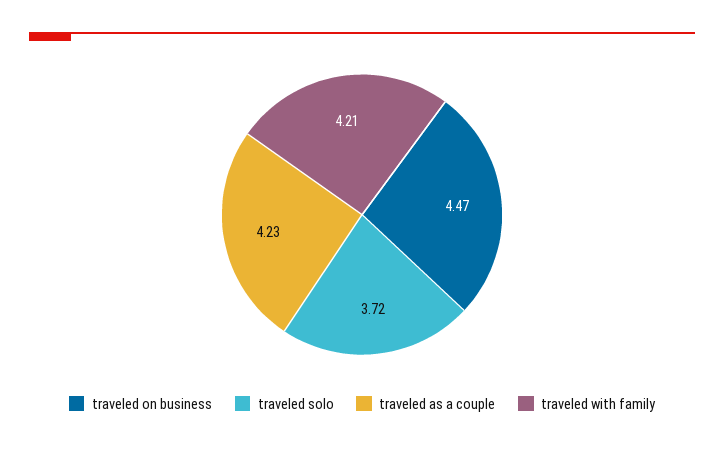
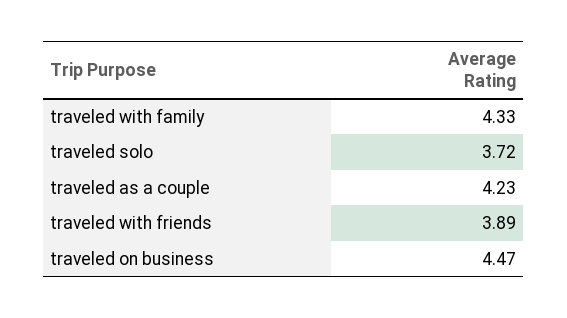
traveled with family: 4.21 -> 4.33
traveled with friends: none -> 3.89

